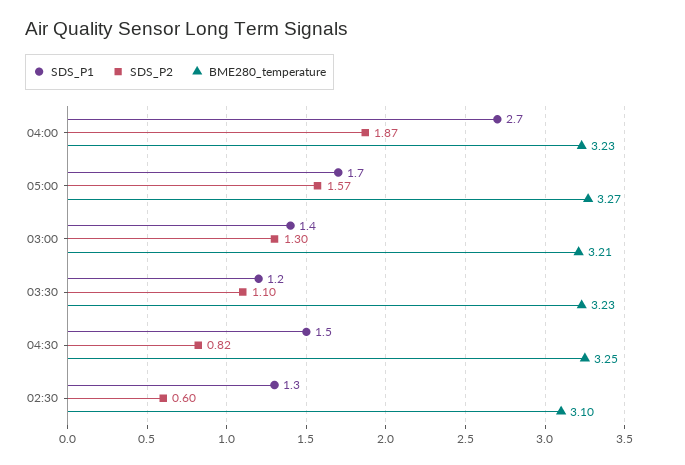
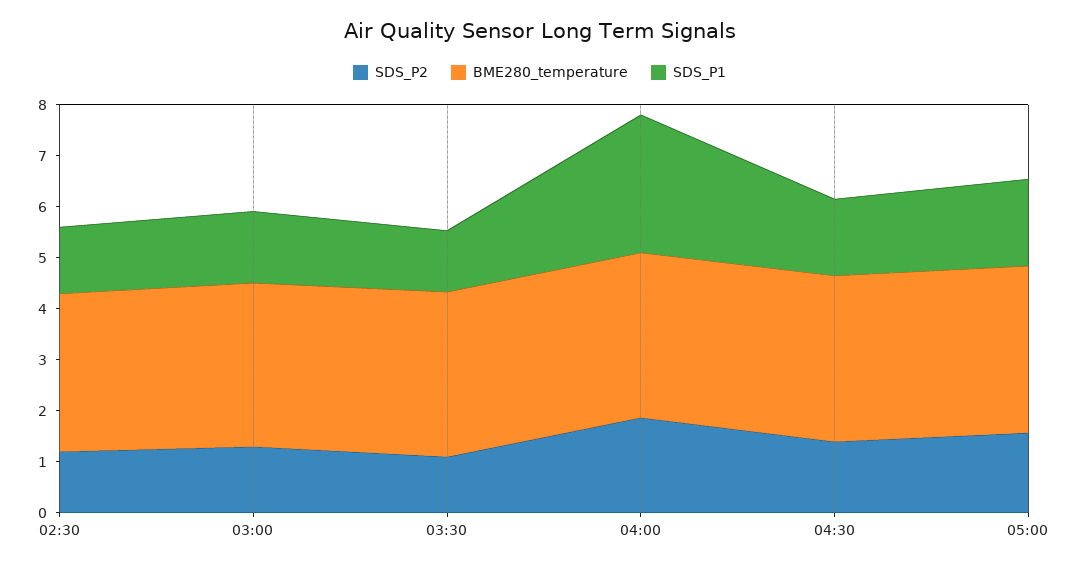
SDS_P2, 04:30: 0.82 -> 1.4
SDS_P2, 02:30: 0.6 -> 1.2

